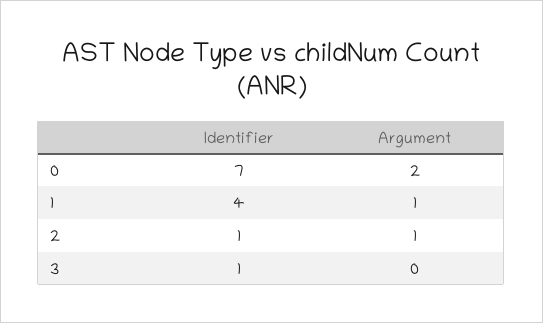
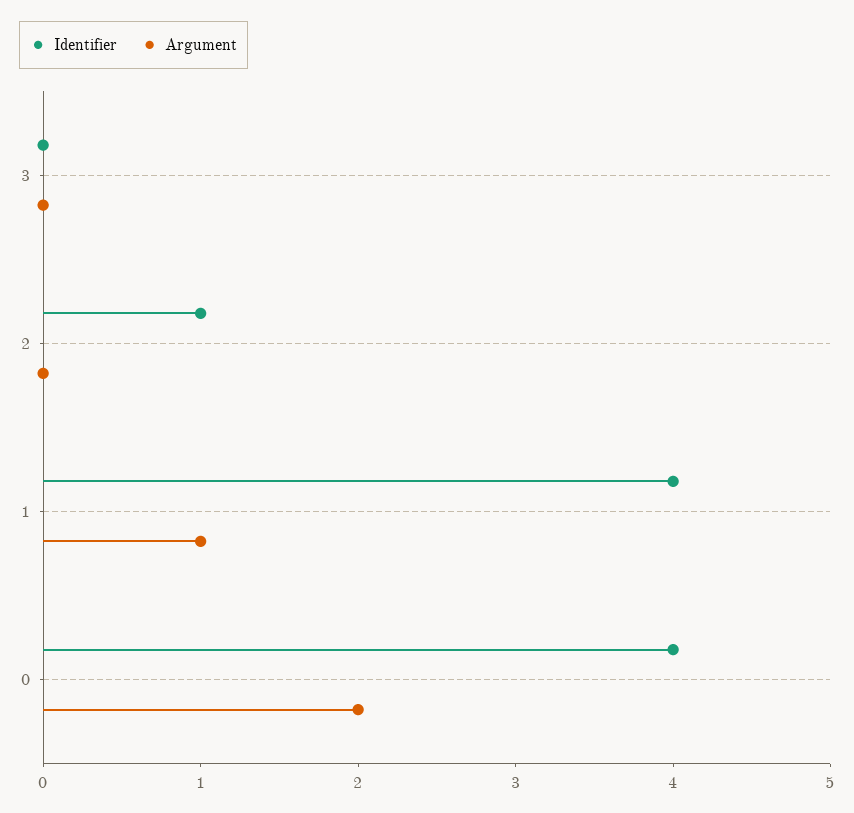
Identifier, 0: 7 -> 4
Argument, 2: 1 -> 0
Identifier, 3: 1 -> 0

